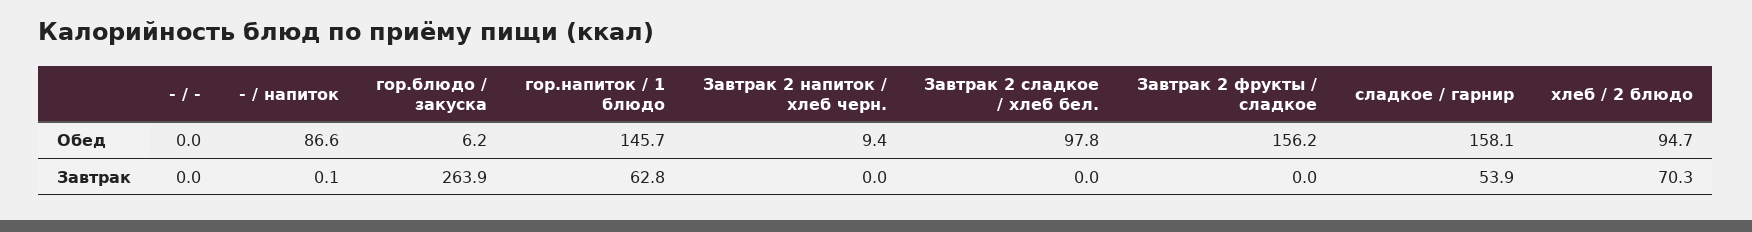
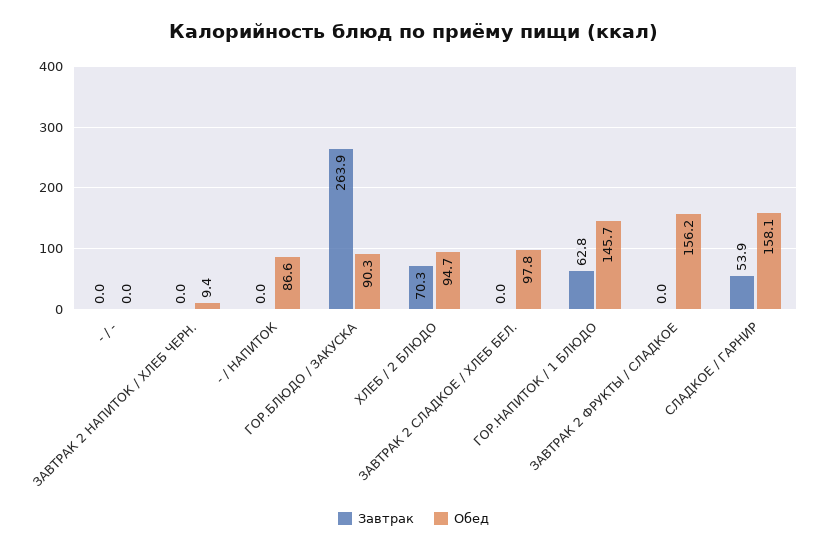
Обед, гор.блюдо / закуска: 6.2 -> 90.3
Завтрак, - / напиток: 0.1 -> 0

